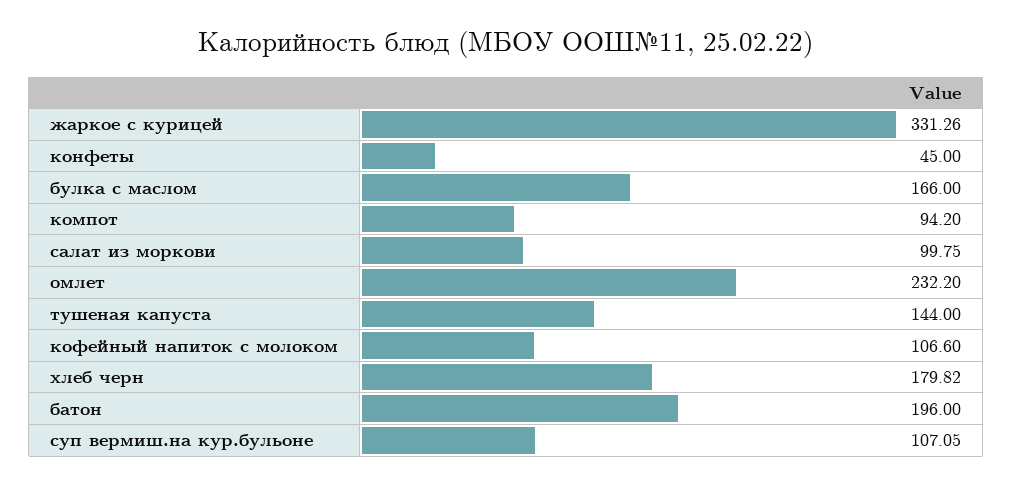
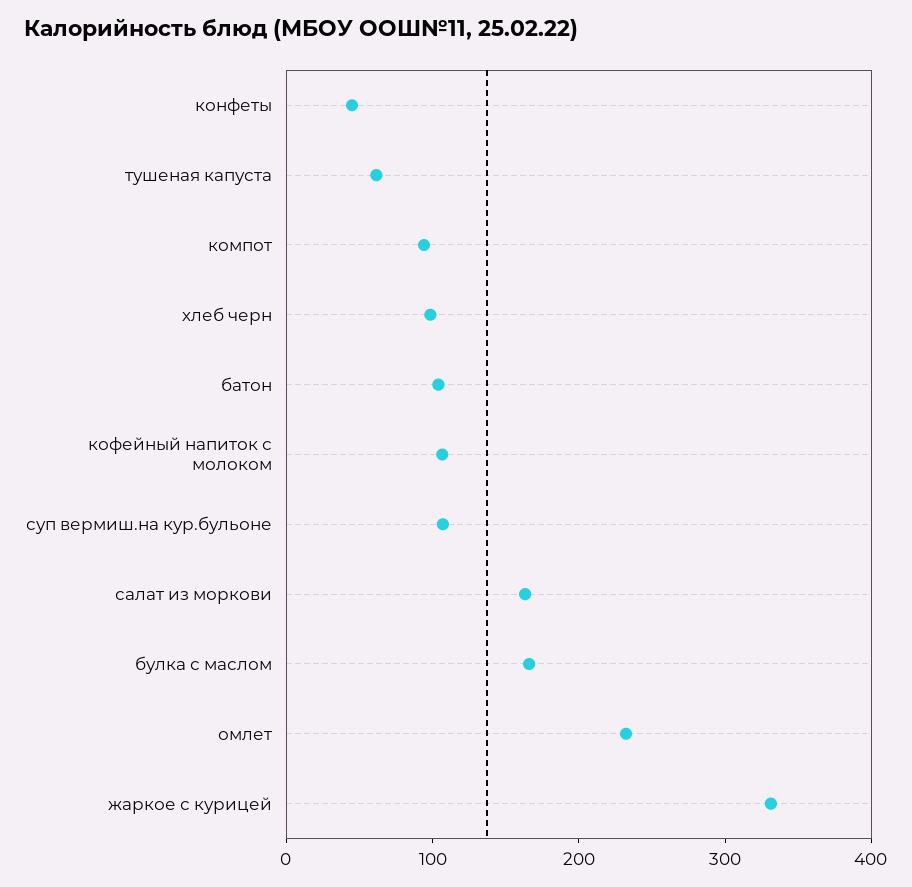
салат из моркови: 99.75 -> 160
тушеная капуста: 144 -> 60
хлеб черн: 179.82 -> 100
батон: 196 -> 100

